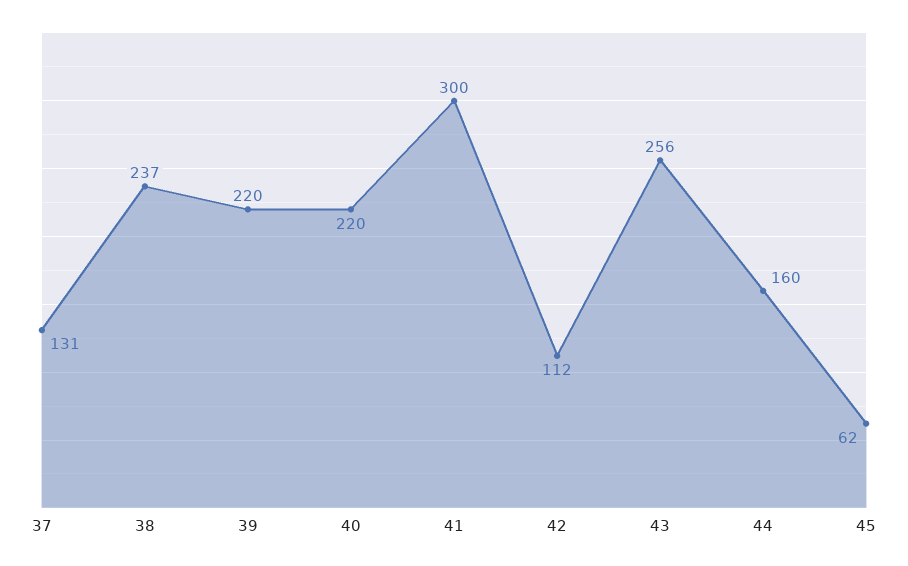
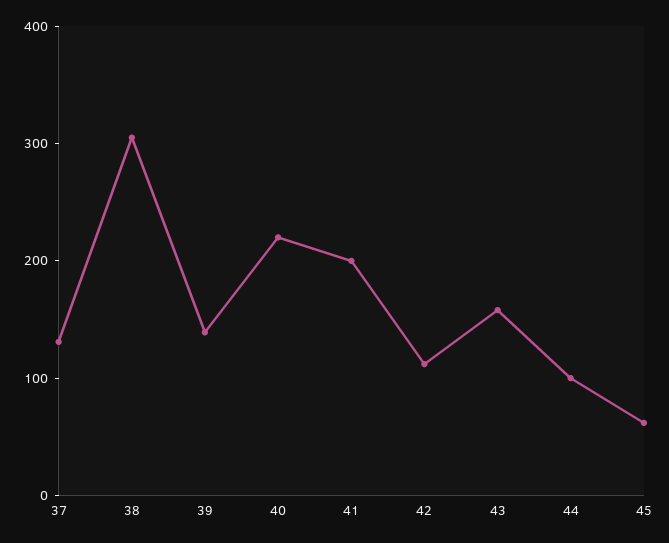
38: 237 -> 300
39: 220 -> 140
41: 300 -> 200
43: 256 -> 160
44: 160 -> 100

